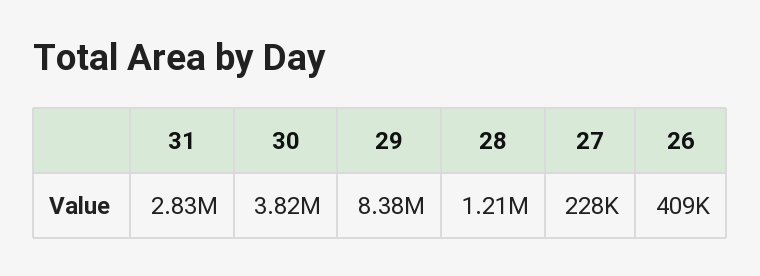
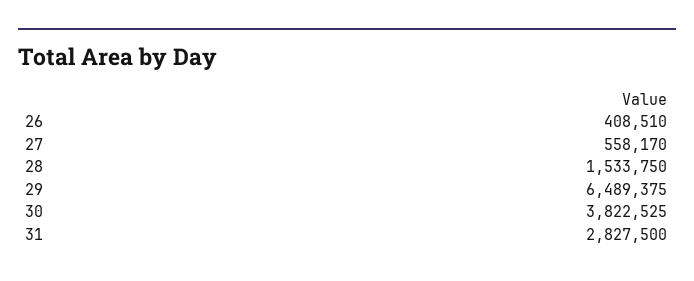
29: 8380000 -> 6489375
28: 1210000 -> 1533750
27: 228000 -> 558170

